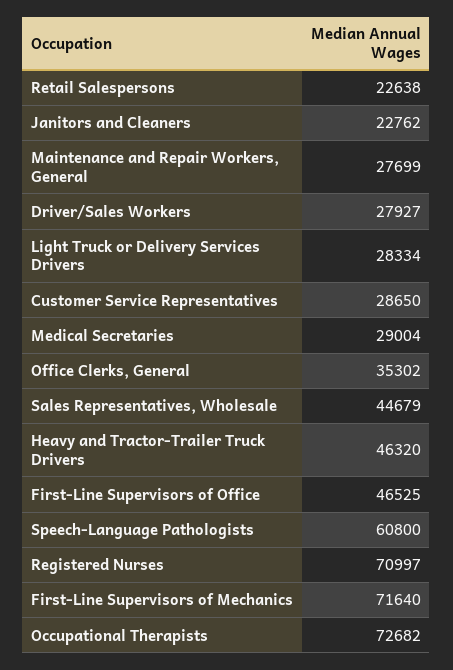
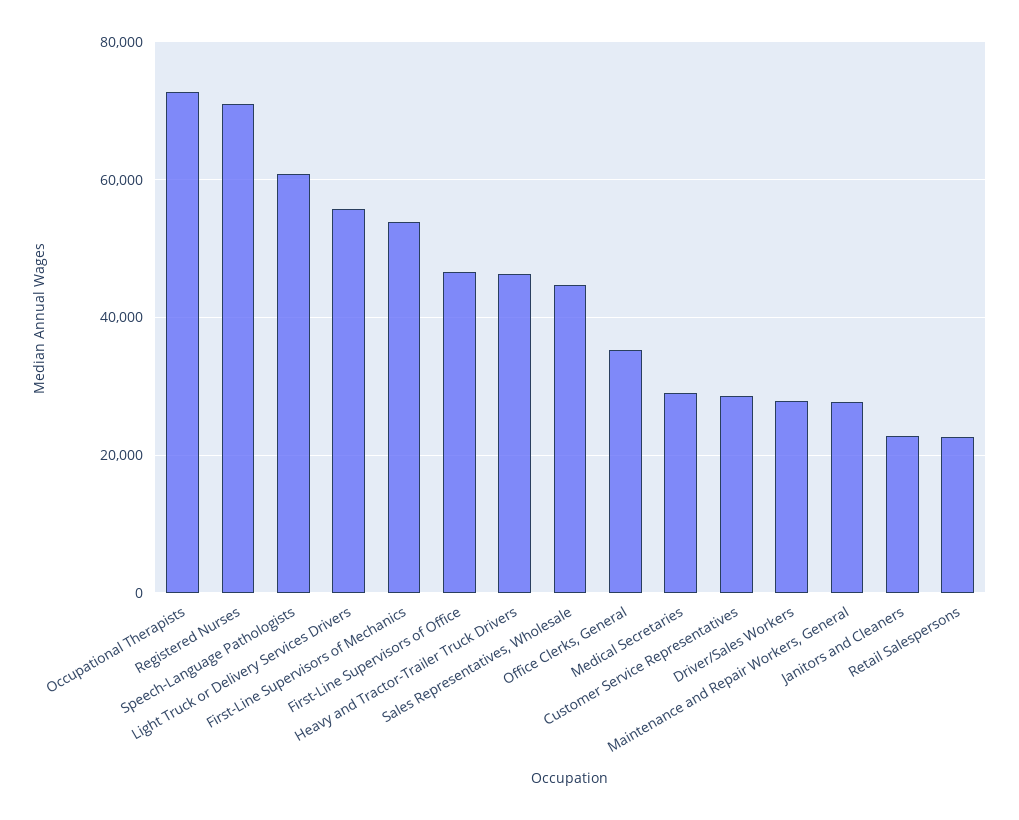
Light Truck or Delivery Services Drivers: 28334 -> 56000
First-Line Supervisors of Mechanics: 71640 -> 54000

